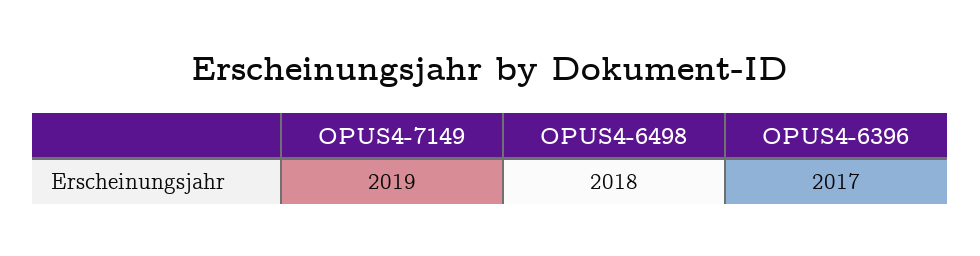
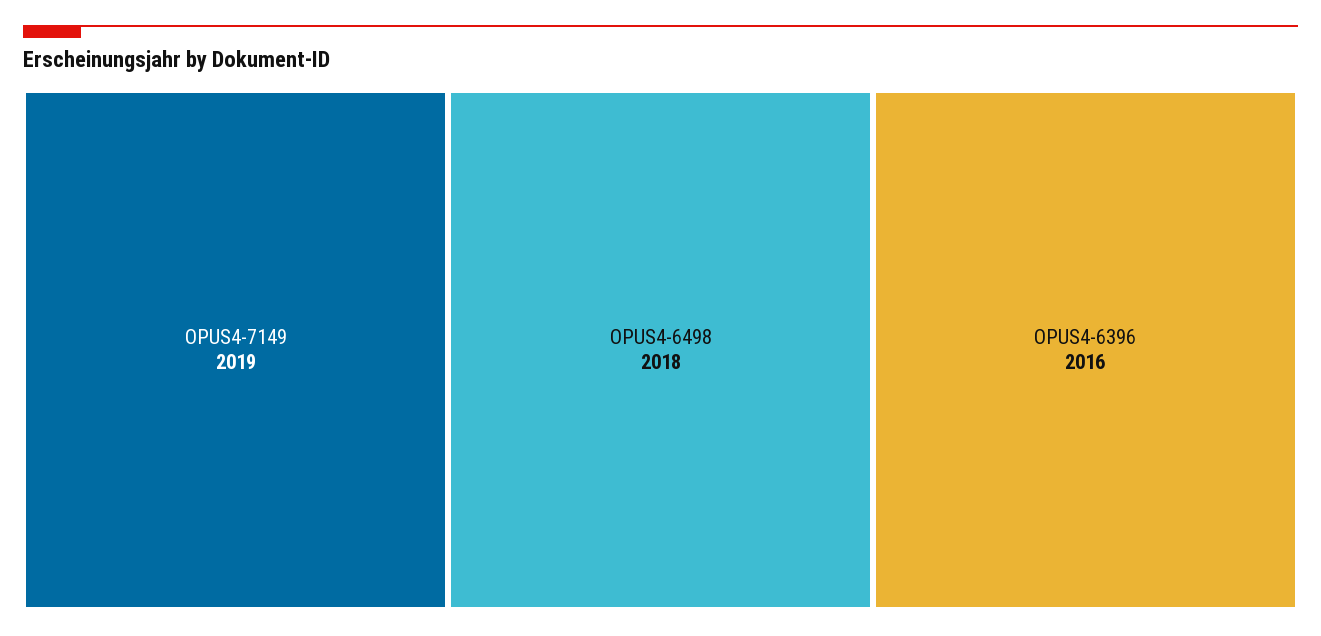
OPUS4-6396: 2017 -> 2016

